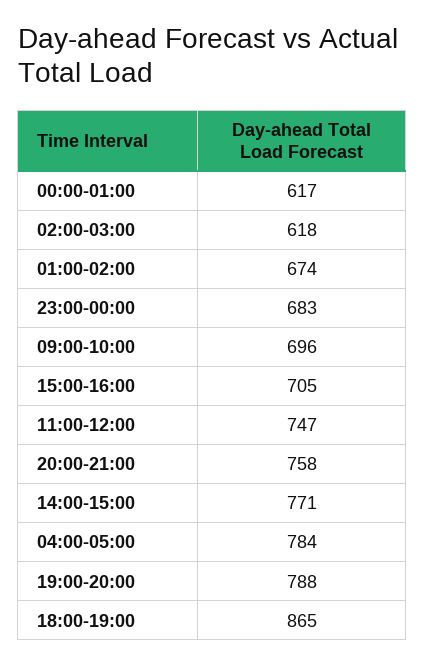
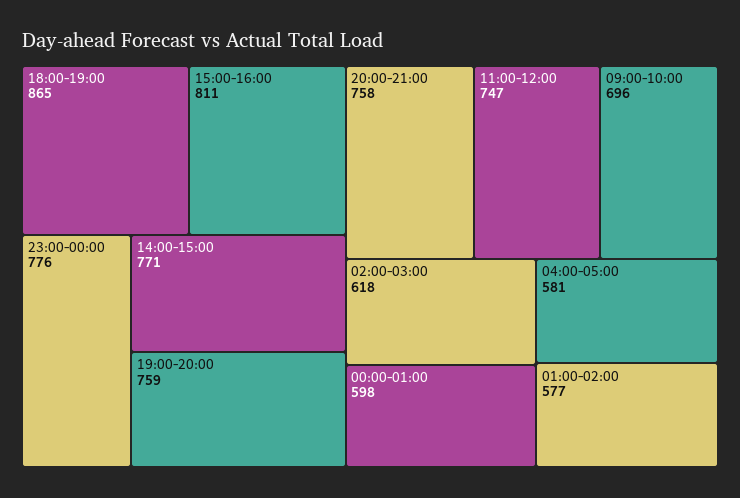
00:00-01:00: 617 -> 598
01:00-02:00: 674 -> 577
23:00-00:00: 683 -> 776
15:00-16:00: 705 -> 811
04:00-05:00: 784 -> 581
19:00-20:00: 788 -> 759

